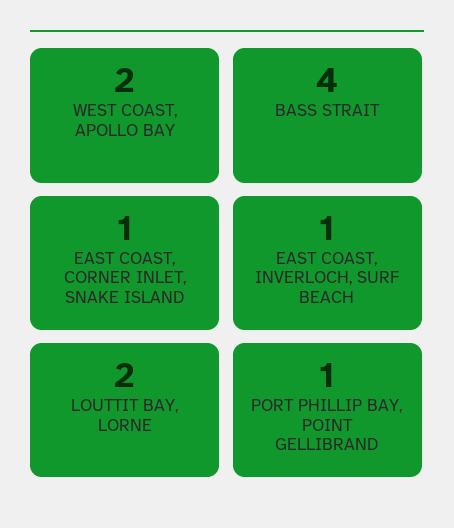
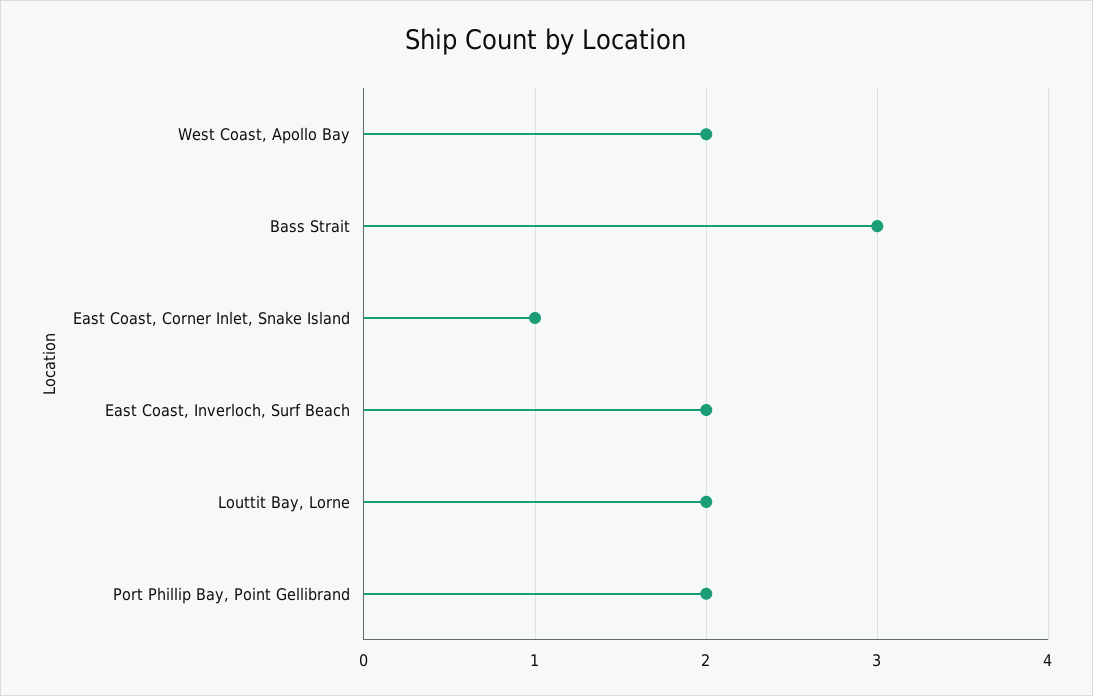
BASS STRAIT: 4 -> 3
EAST COAST, INVERLOCH, SURF BEACH: 1 -> 2
PORT PHILLIP BAY, POINT GELLIBRAND: 1 -> 2

